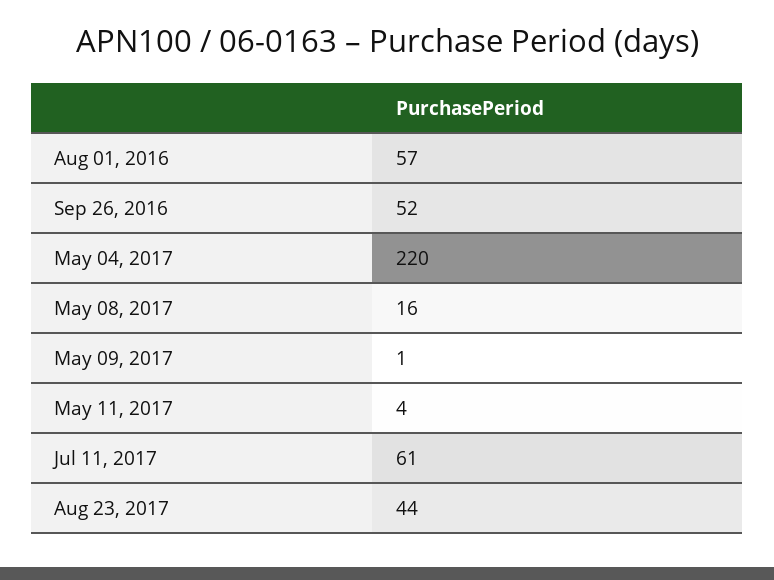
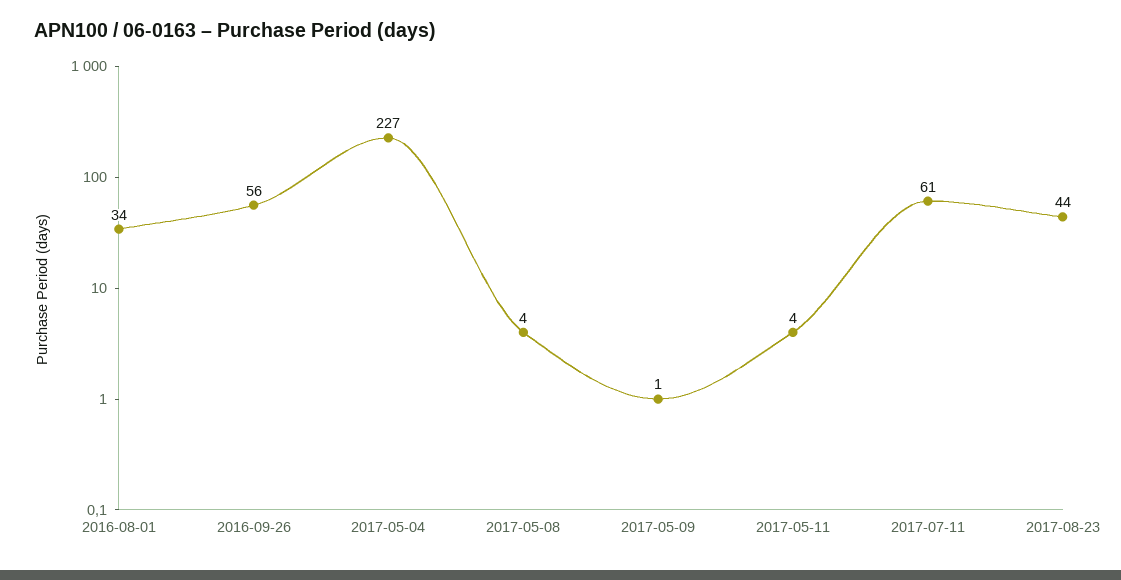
Aug 01, 2016: 57 -> 34
Sep 26, 2016: 52 -> 56
May 04, 2017: 220 -> 227
May 08, 2017: 16 -> 4

